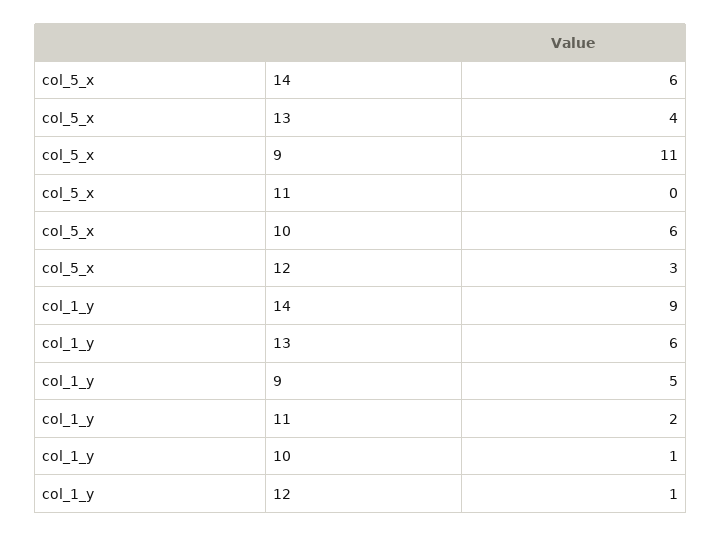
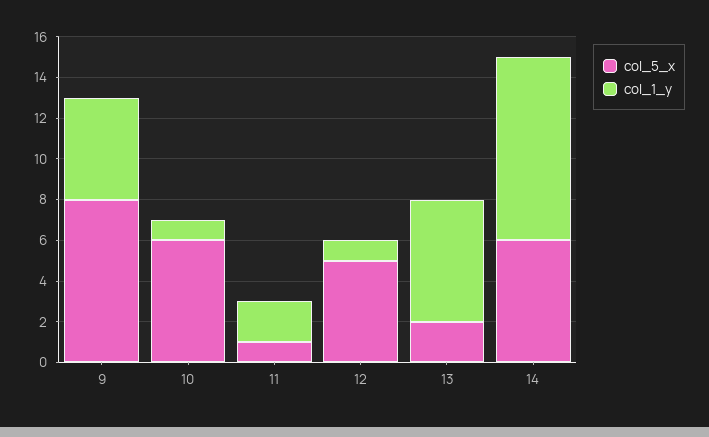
col_5_x, 13: 4 -> 2
col_5_x, 9: 11 -> 8
col_5_x, 11: 0 -> 1
col_5_x, 12: 3 -> 5

